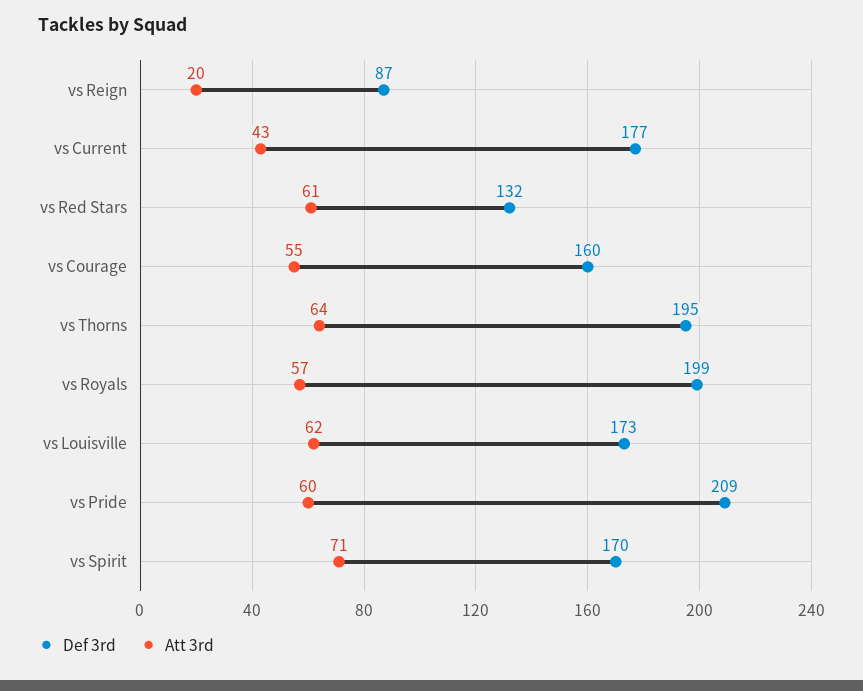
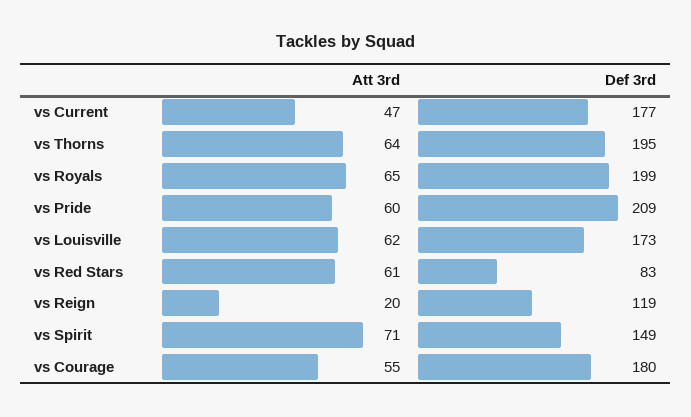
Def 3rd, vs Reign: 87 -> 119
Att 3rd, vs Current: 43 -> 47
Def 3rd, vs Red Stars: 132 -> 83
Def 3rd, vs Courage: 160 -> 180
Att 3rd, vs Royals: 57 -> 65
Def 3rd, vs Spirit: 170 -> 149

